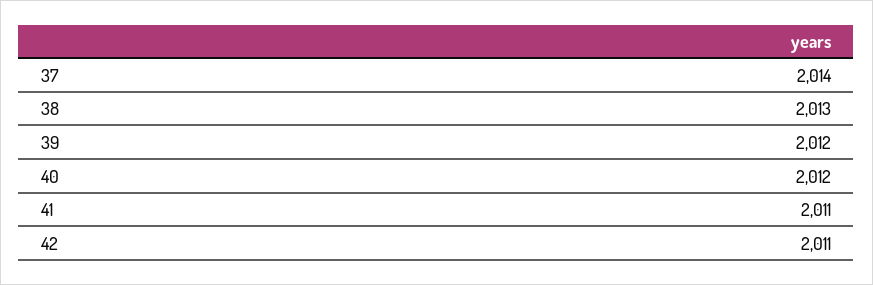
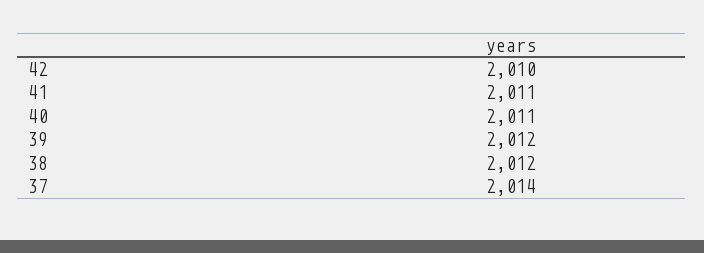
38: 2013 -> 2012
40: 2012 -> 2011
42: 2011 -> 2010

